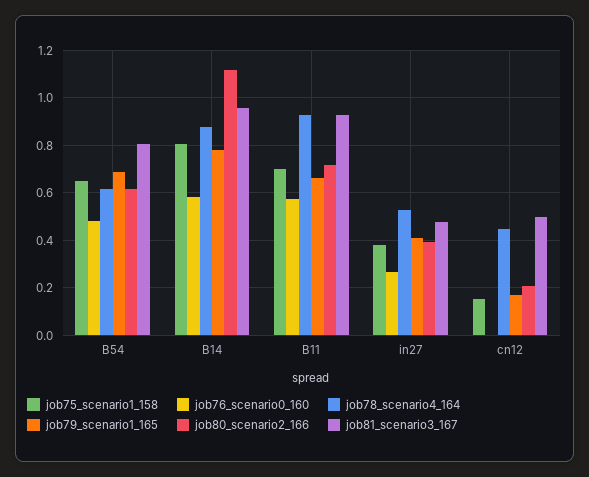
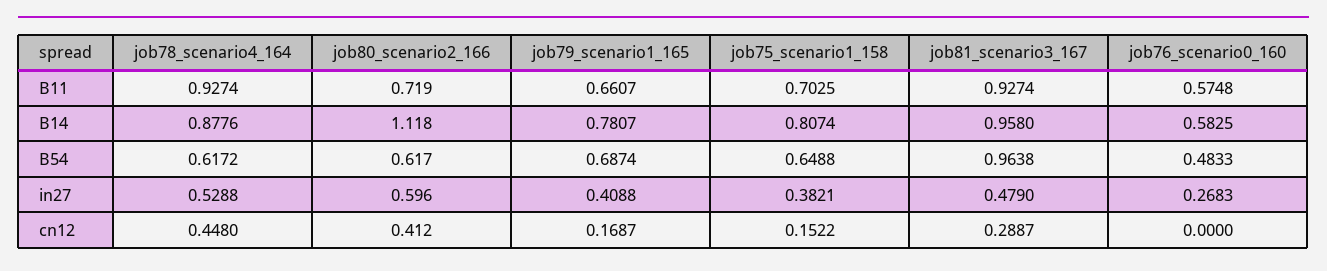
job81_scenario3_167, B54: 0.8 -> 0.9638
job80_scenario2_166, in27: 0.4 -> 0.596
job80_scenario2_166, cn12: 0.2 -> 0.412
job81_scenario3_167, cn12: 0.5 -> 0.2887

